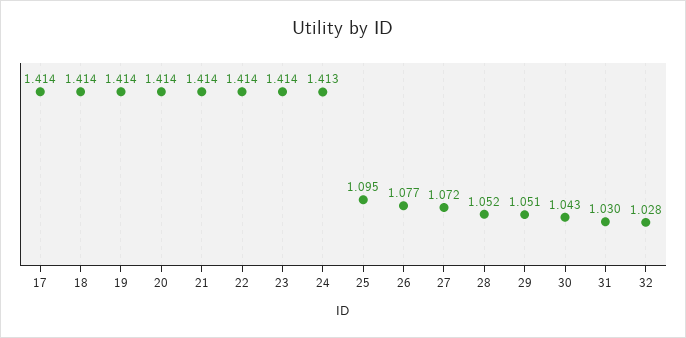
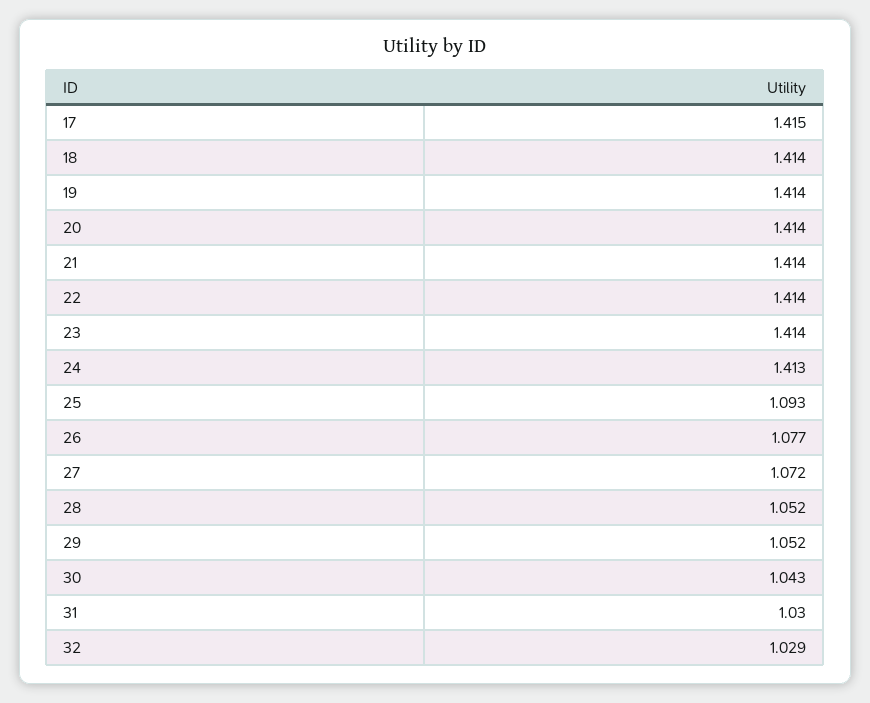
17: 1.414 -> 1.415
25: 1.095 -> 1.093
29: 1.051 -> 1.052
32: 1.028 -> 1.029

